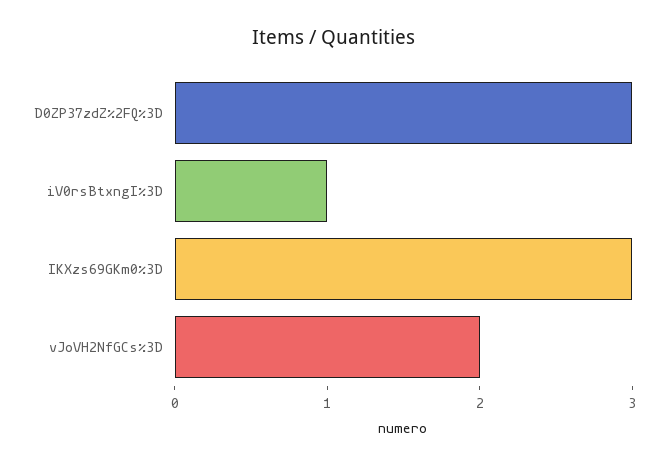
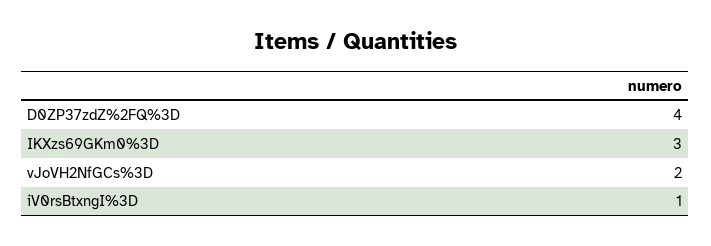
D0ZP37zdZ%2FQ%3D: 3 -> 4

